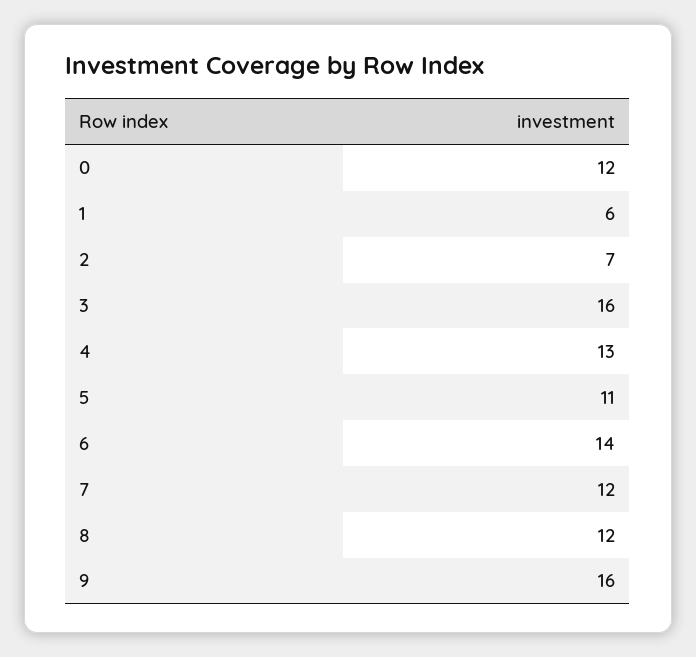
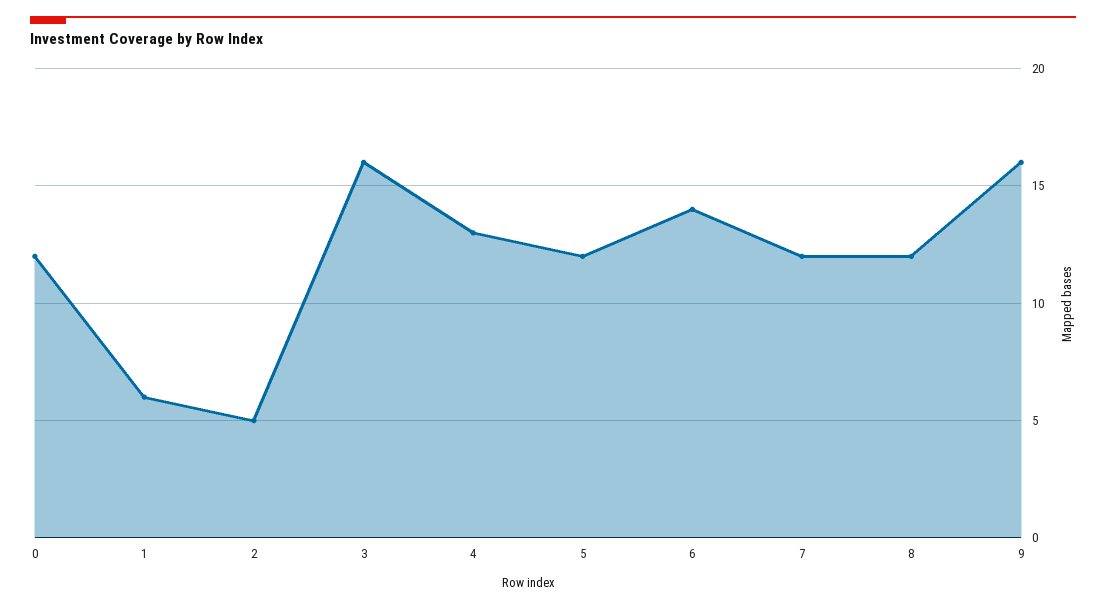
2: 7 -> 5
5: 11 -> 12

